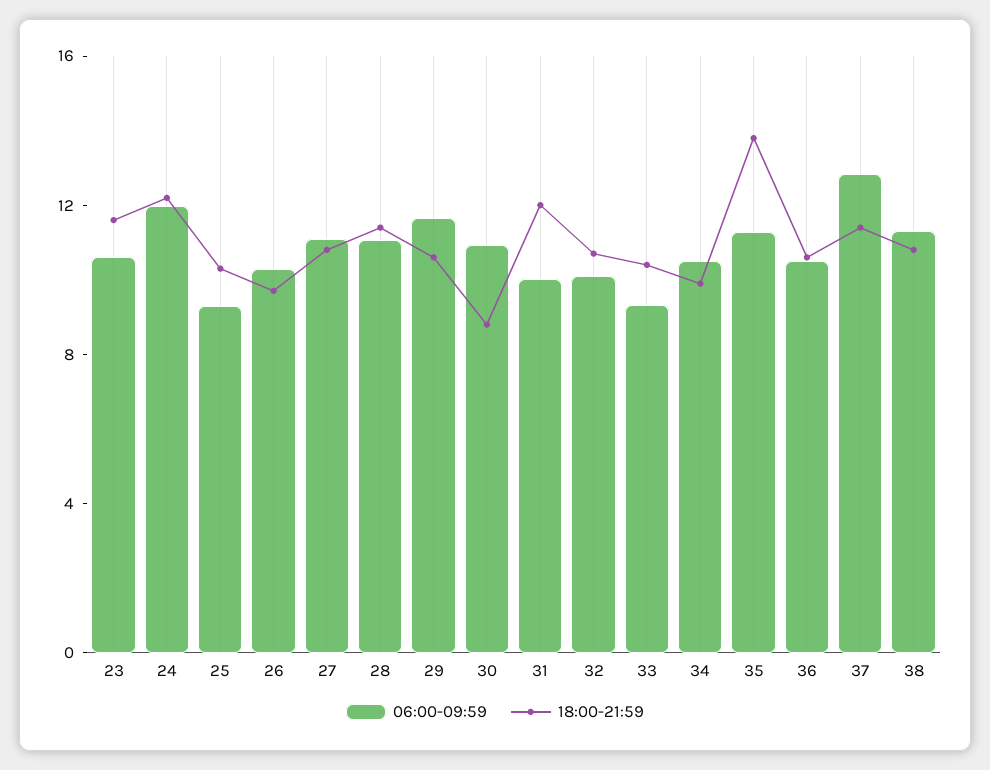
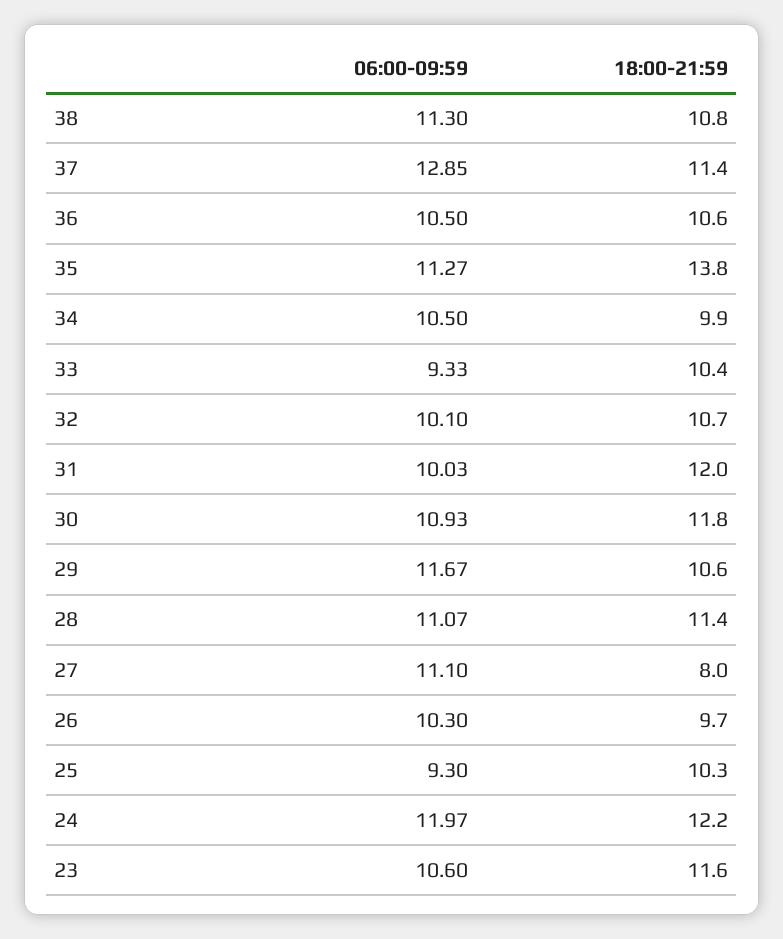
18:00-21:59, 27: 11 -> 8
18:00-21:59, 30: 9 -> 11.8

